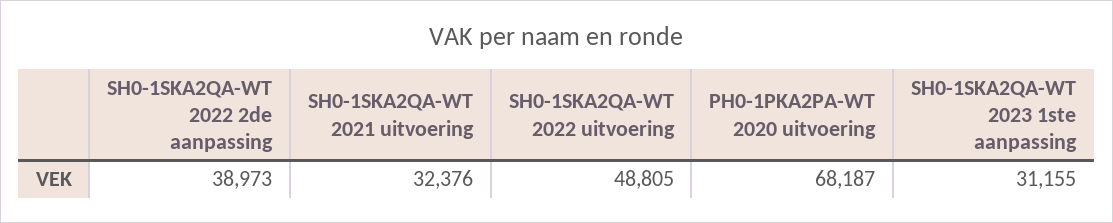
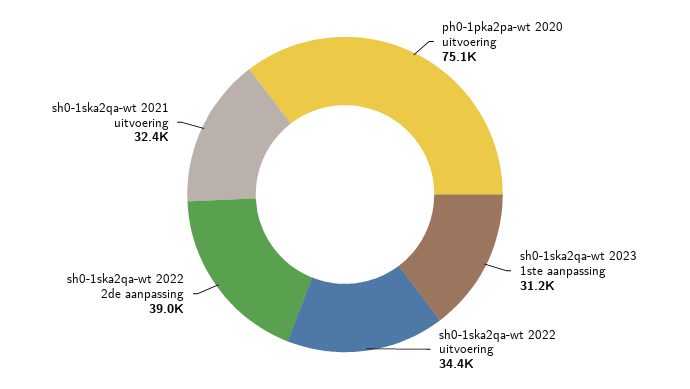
SH0-1SKA2QA-WT 2022 uitvoering: 48805 -> 34400
PH0-1PKA2PA-WT 2020 uitvoering: 68187 -> 75100

